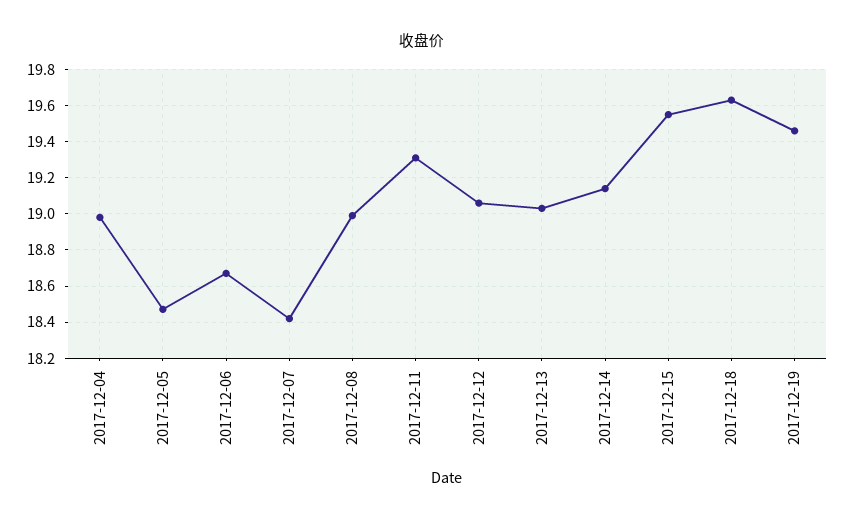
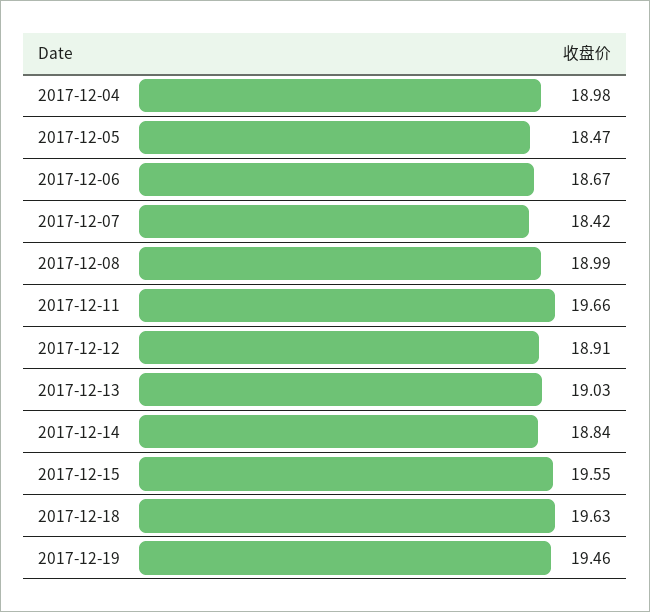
2017-12-11: 19.3 -> 19.66
2017-12-12: 19.05 -> 18.91
2017-12-14: 19.15 -> 18.84

